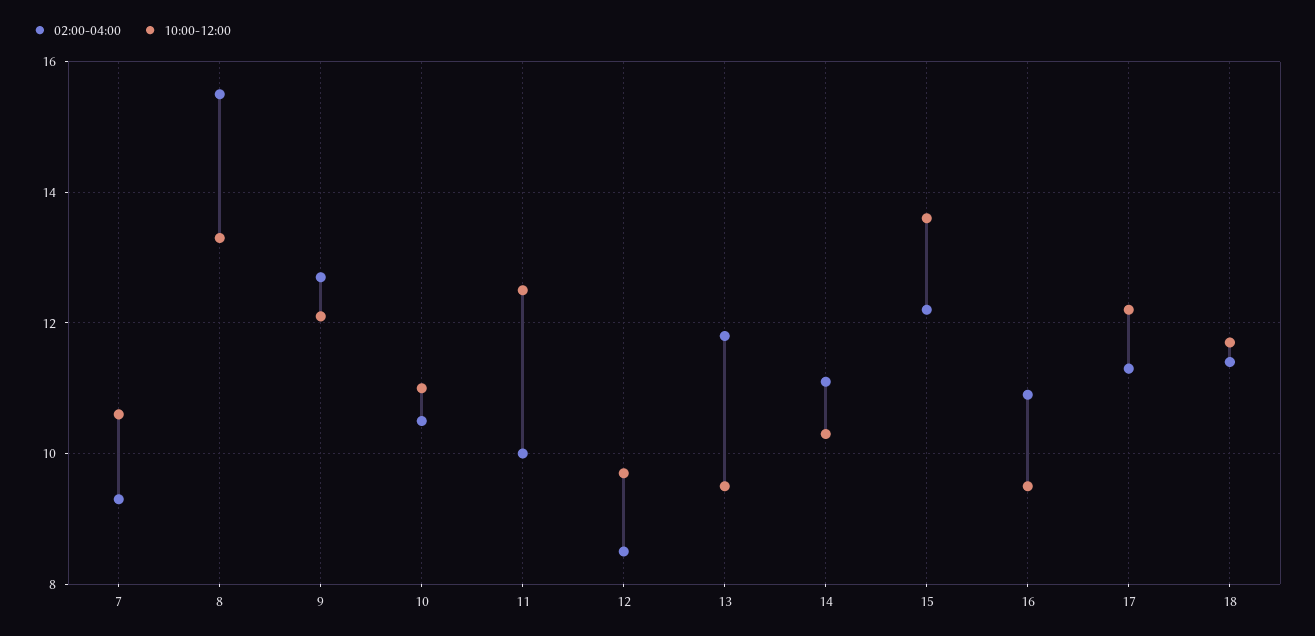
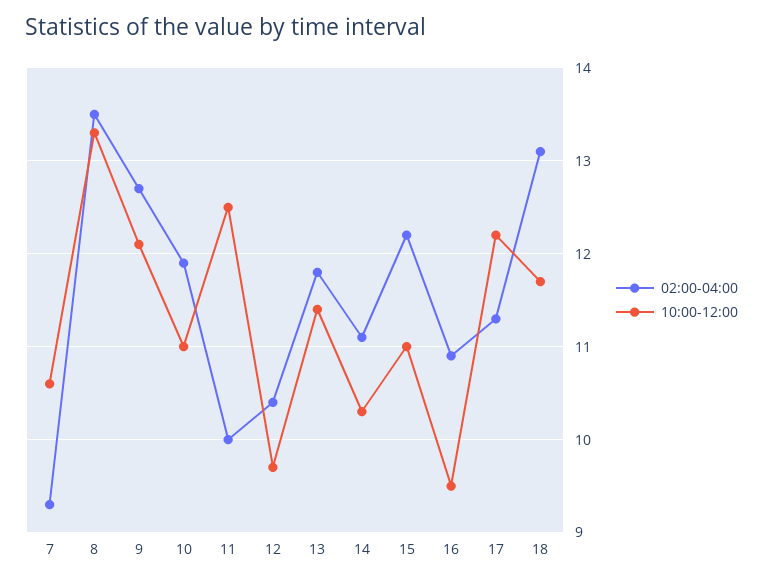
02:00-04:00, 8: 15.5 -> 13.5
02:00-04:00, 10: 10.5 -> 11.9
02:00-04:00, 12: 8.5 -> 10.4
10:00-12:00, 13: 9.5 -> 11.4
10:00-12:00, 15: 13.5 -> 11
02:00-04:00, 18: 11.5 -> 13.1

